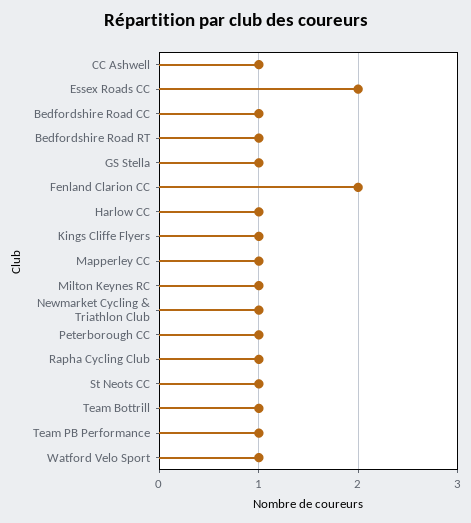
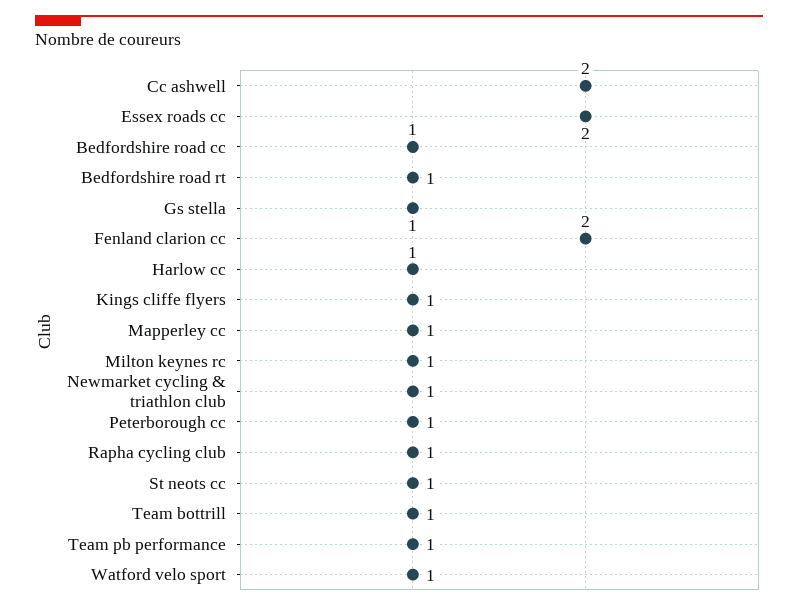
CC Ashwell: 1 -> 2

